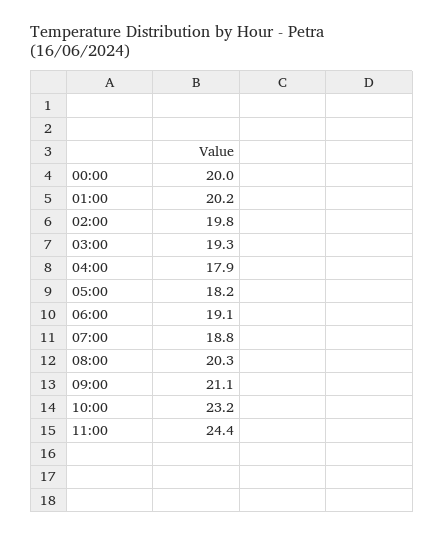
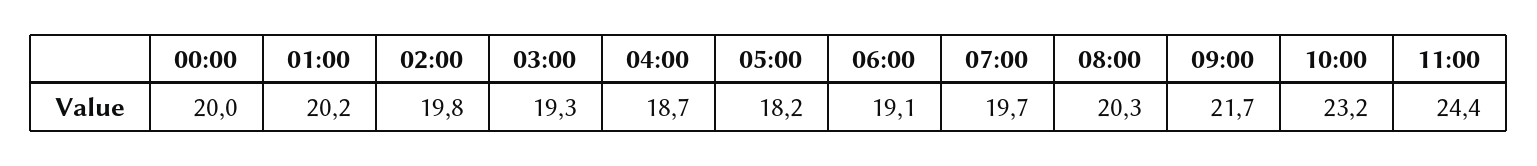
04:00: 17.9 -> 18.7
07:00: 18.8 -> 19.7
09:00: 21.1 -> 21.7

